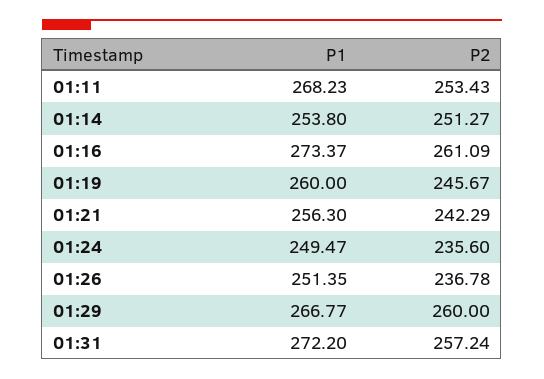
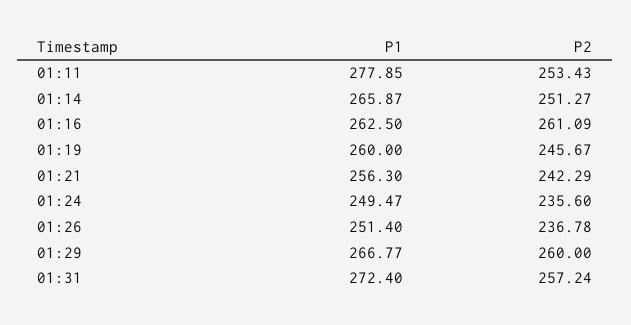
P1, 01:11: 268.23 -> 277.85
P1, 01:14: 253.8 -> 265.87
P1, 01:16: 273.37 -> 262.5
P1, 01:26: 251.35 -> 251.4
P1, 01:31: 272.2 -> 272.4

